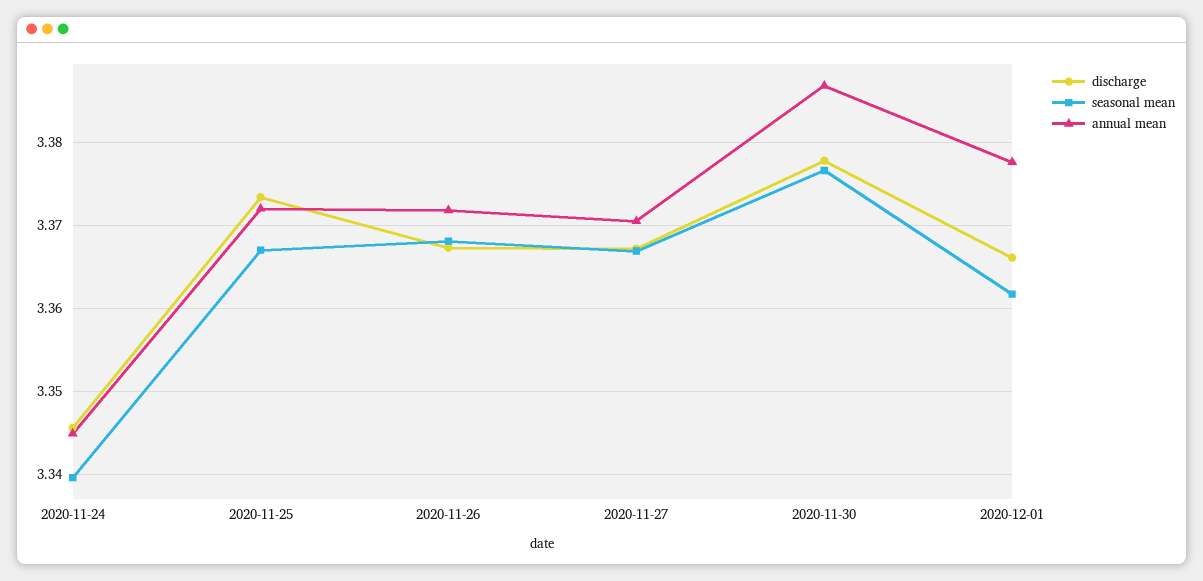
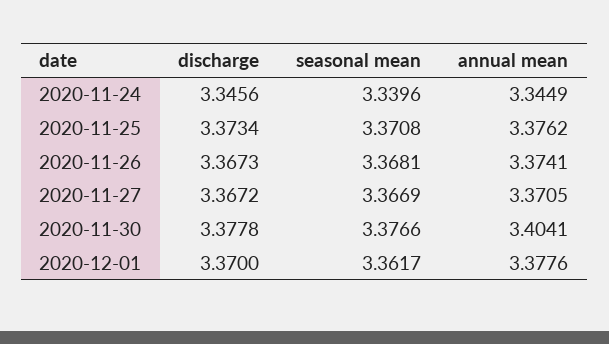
seasonal mean, 2020-11-25: 3.367 -> 3.3708
annual mean, 2020-11-25: 3.372 -> 3.3762
annual mean, 2020-11-26: 3.372 -> 3.3741
annual mean, 2020-11-30: 3.387 -> 3.4041
discharge, 2020-12-01: 3.366 -> 3.37

